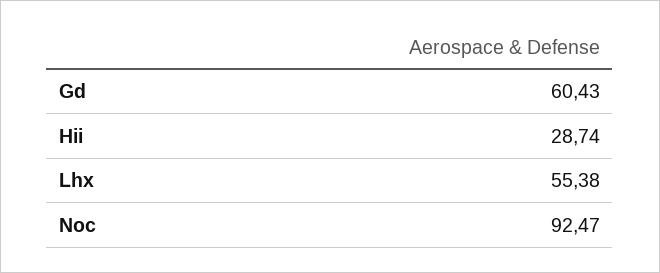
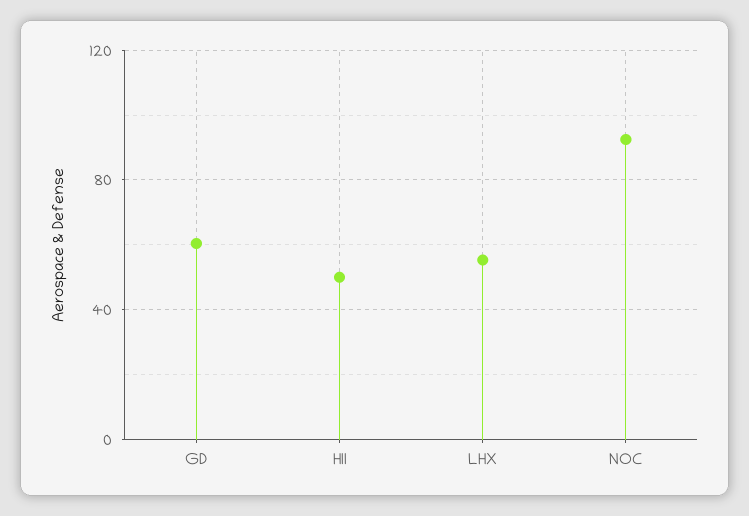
Hii: 28.74 -> 50

